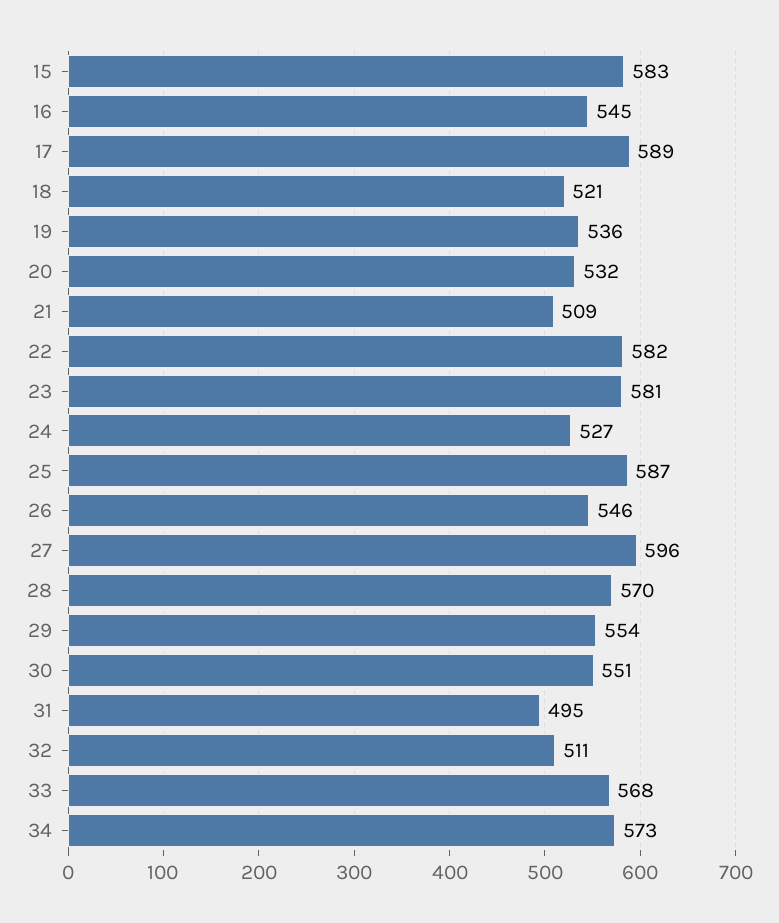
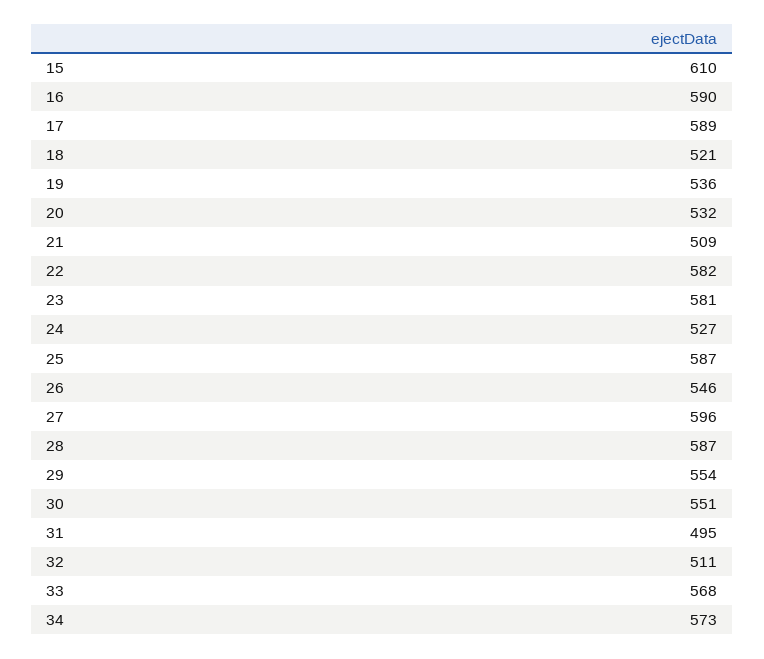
15: 583 -> 610
16: 545 -> 590
28: 570 -> 587

